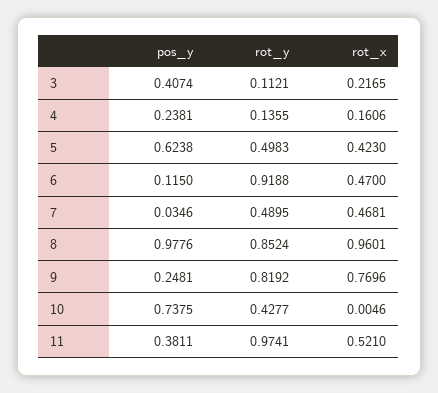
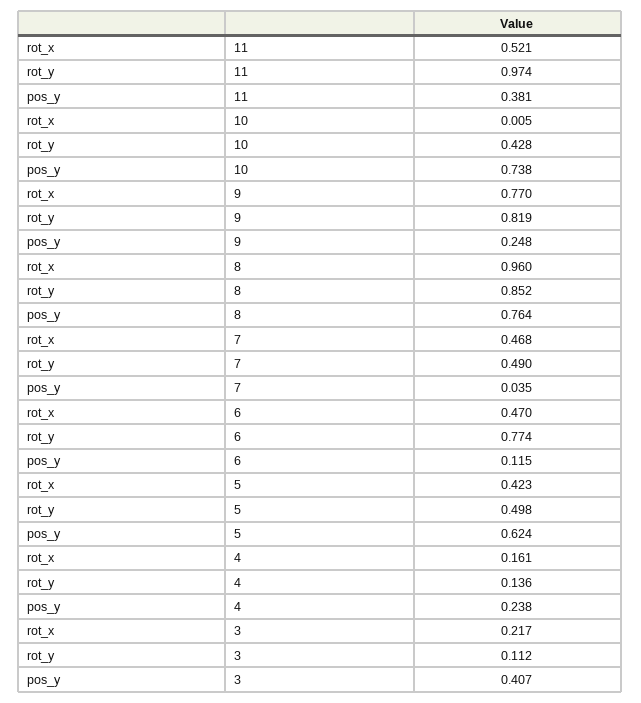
rot_y, 6: 0.9188 -> 0.774
pos_y, 8: 0.9776 -> 0.764

